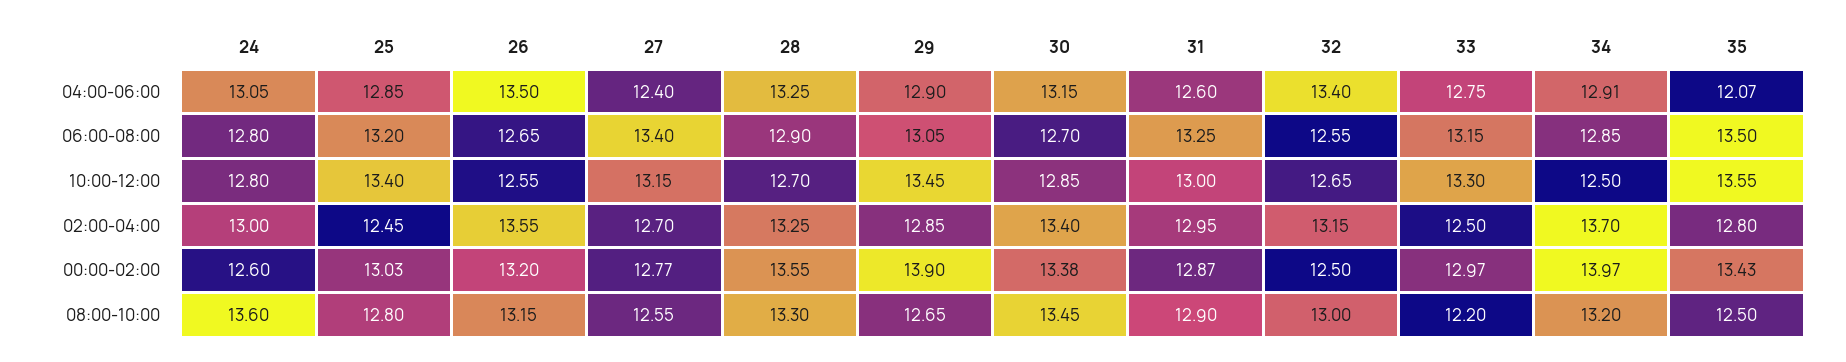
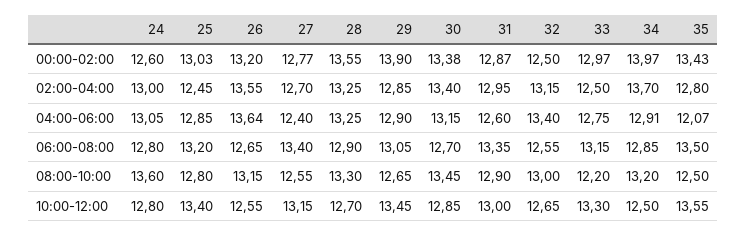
26, 04:00-06:00: 13.5 -> 13.64
31, 06:00-08:00: 13.25 -> 13.35

